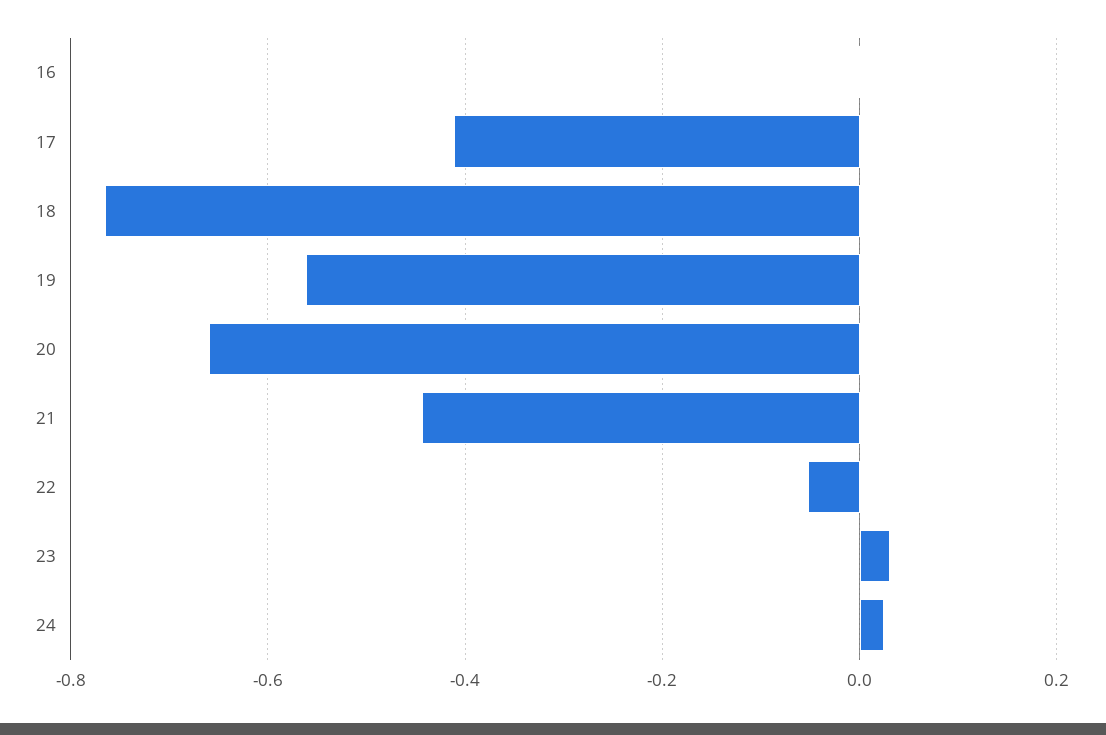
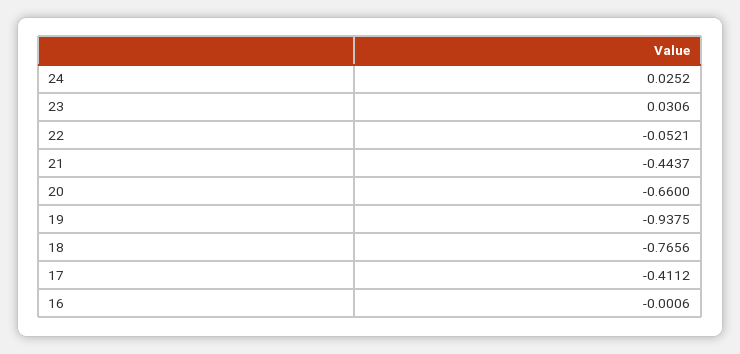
19: -0.56 -> -0.9375

